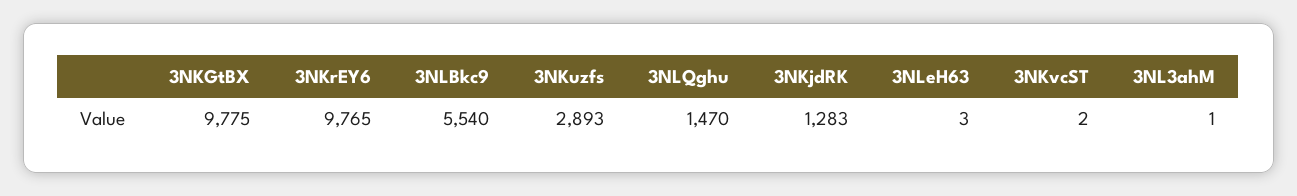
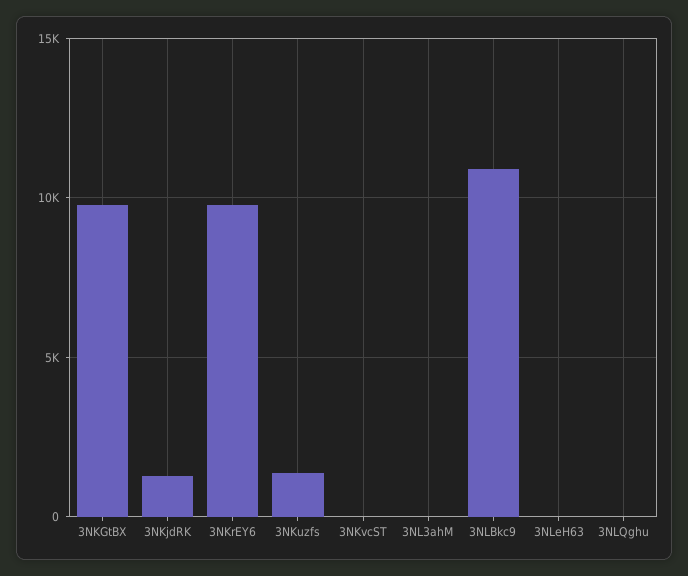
3NLBkc9: 5540 -> 11000
3NKuzfs: 2893 -> 1500
3NLQghu: 1470 -> 0

